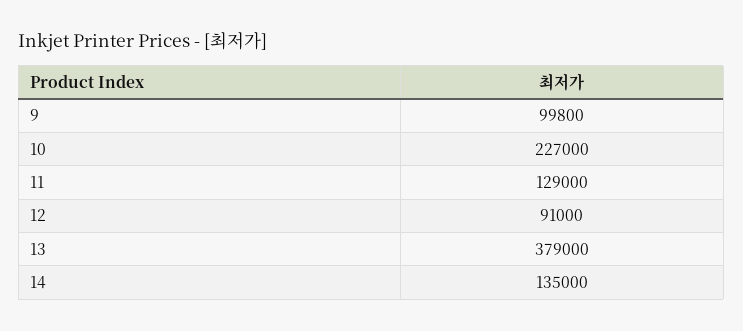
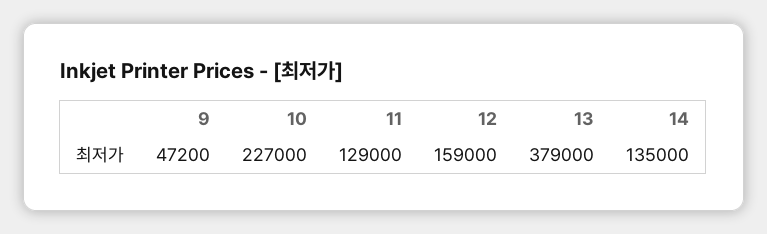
9: 99800 -> 47200
12: 91000 -> 159000

